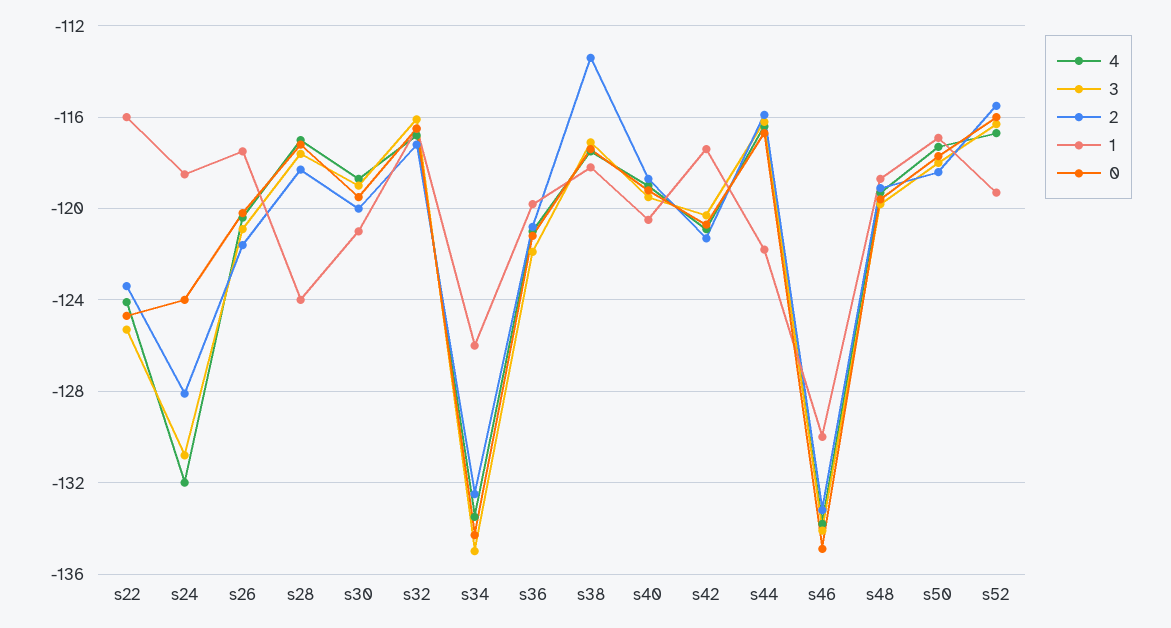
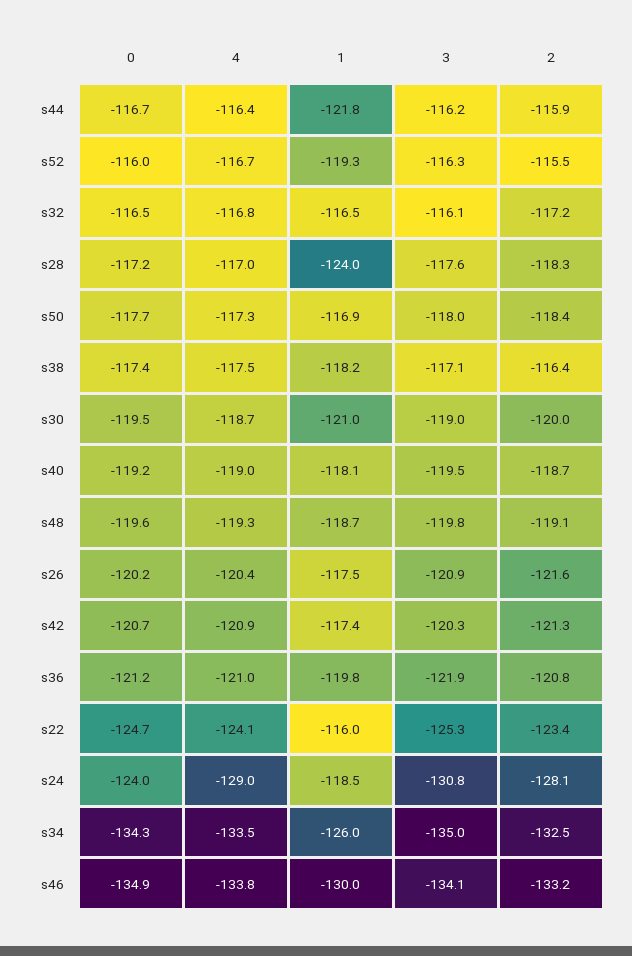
4, s24: -132 -> -129
2, s38: -113.5 -> -116.4
1, s40: -120.5 -> -118.1

